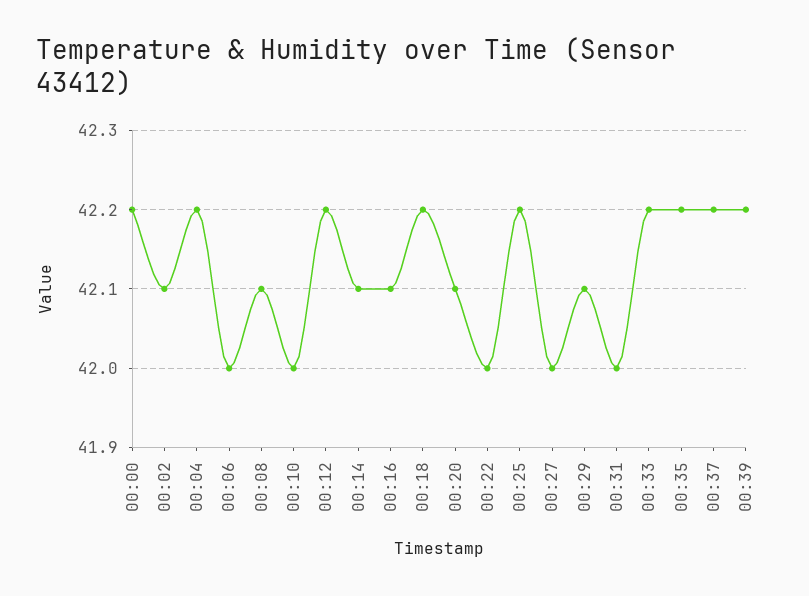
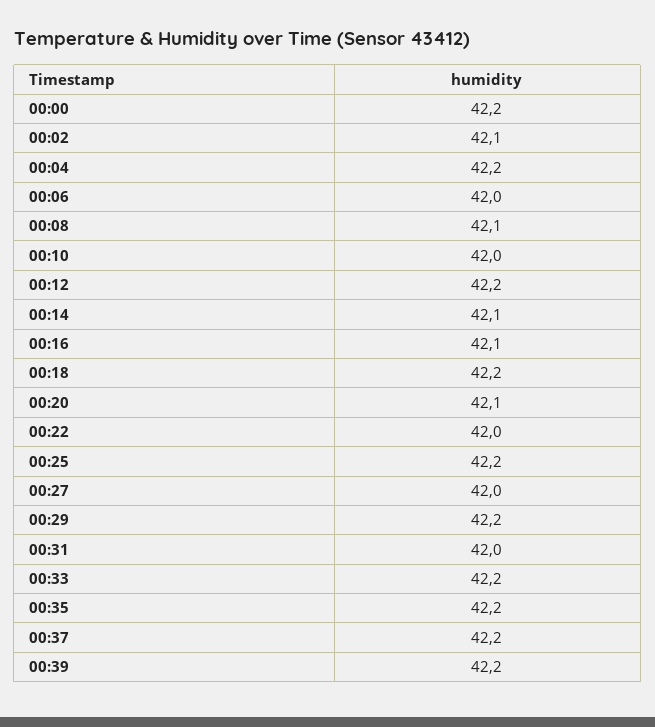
00:29: 42.1 -> 42.2

